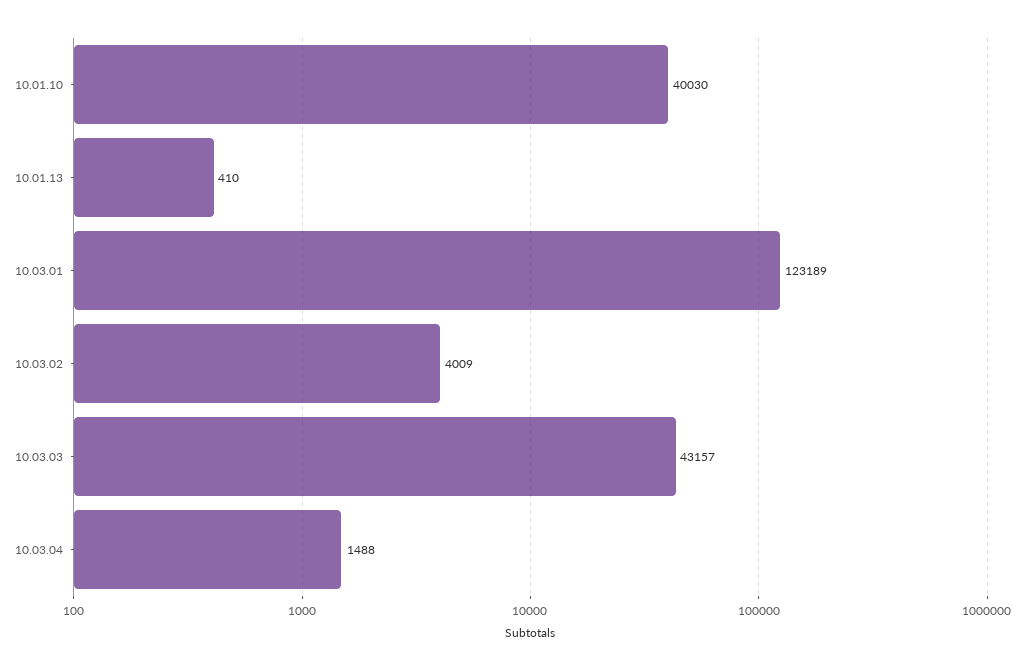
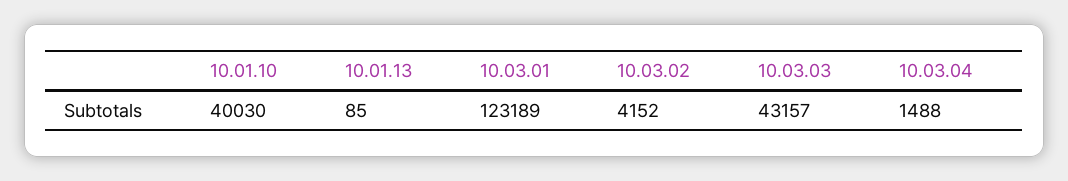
10.01.13: 410 -> 85
10.03.02: 4009 -> 4152

